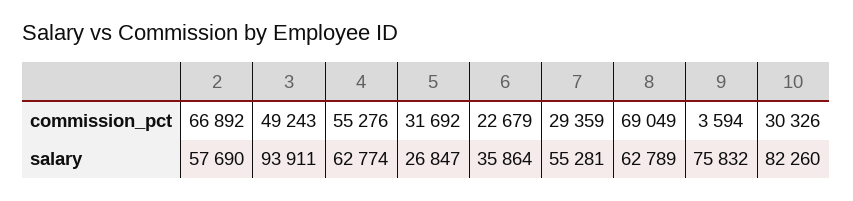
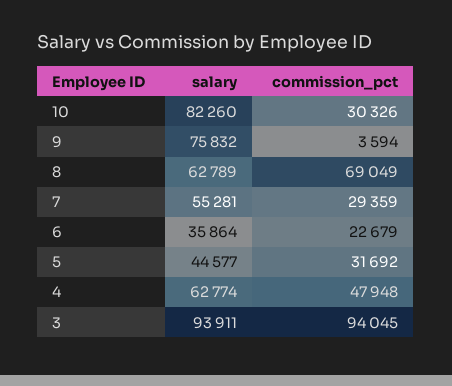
2, commission_pct: 66892 -> none
3, commission_pct: 49243 -> 94045
4, commission_pct: 55276 -> 47948
2, salary: 57690 -> none
5, salary: 26847 -> 44577

